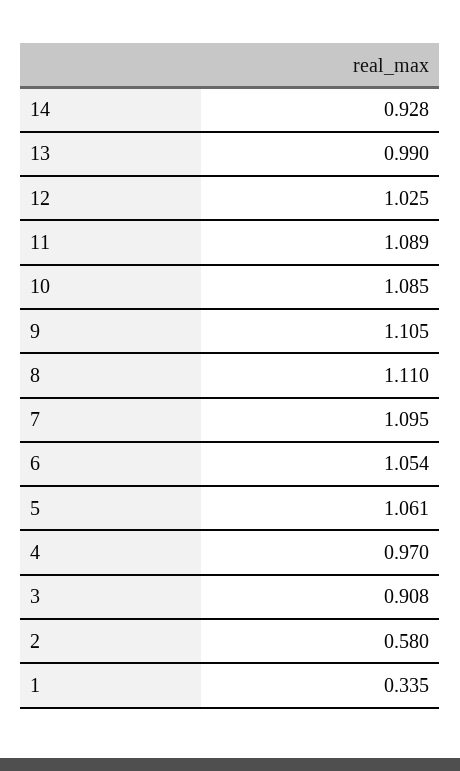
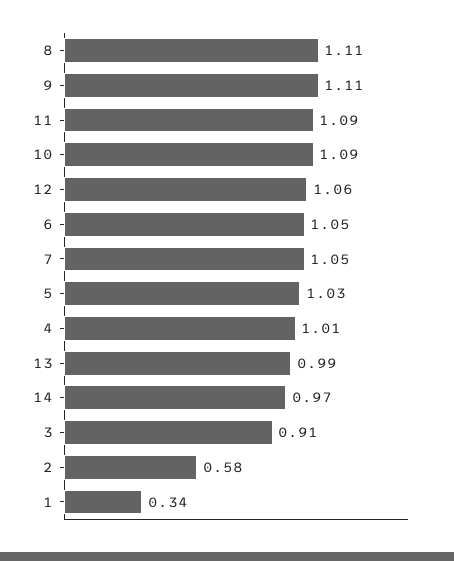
14: 0.928 -> 0.97
12: 1.025 -> 1.06
7: 1.095 -> 1.05
5: 1.061 -> 1.03
4: 0.97 -> 1.01

